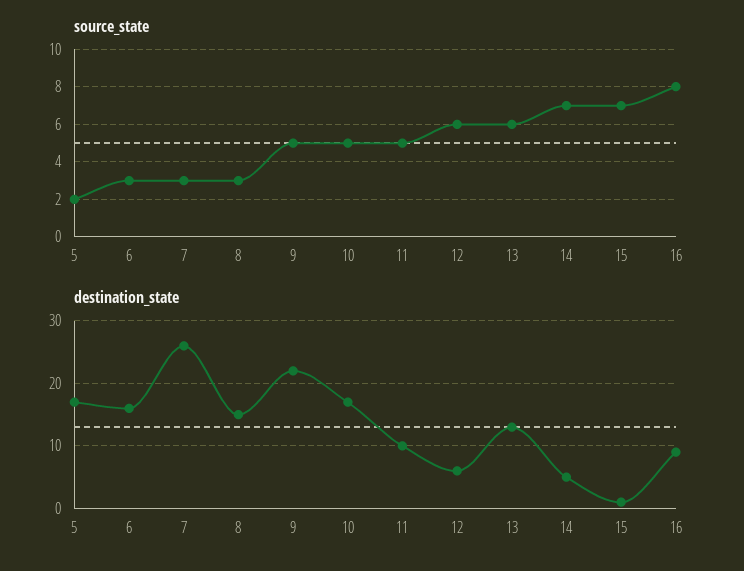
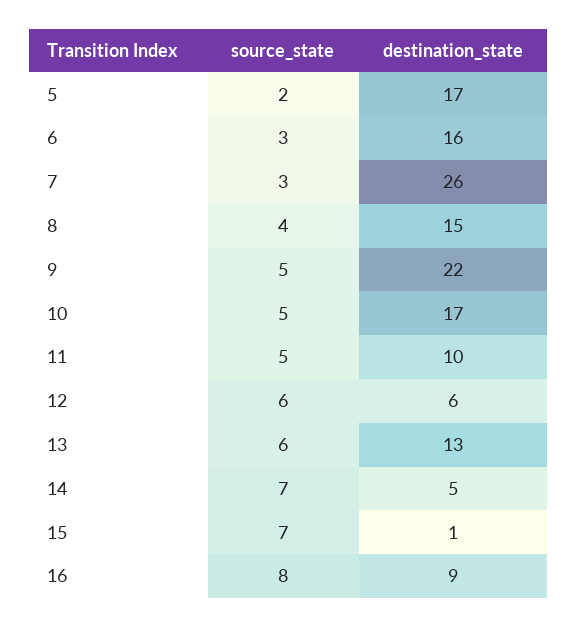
source_state, 8: 3 -> 4

